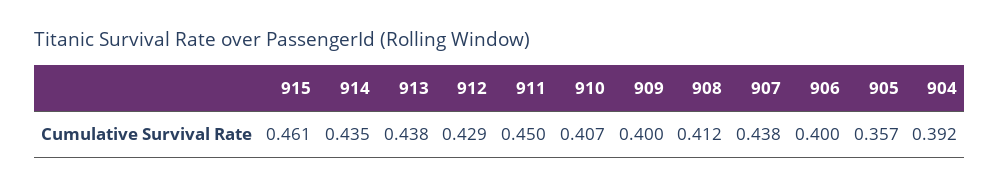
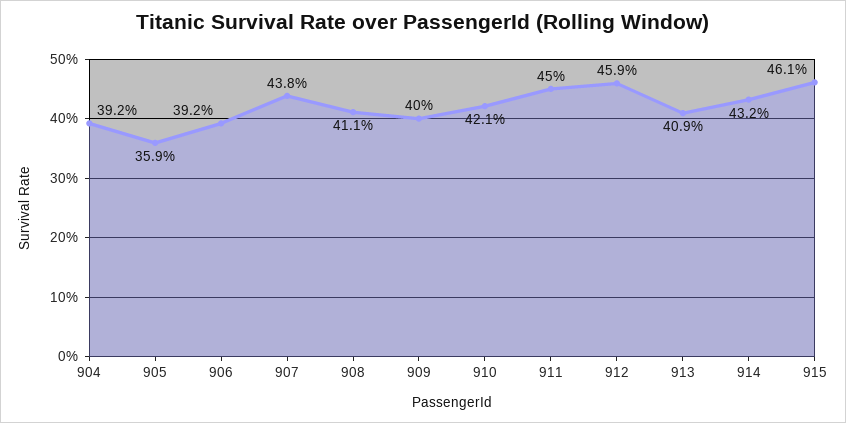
914: 0.435 -> 0.432
913: 0.438 -> 0.409
912: 0.429 -> 0.459
910: 0.407 -> 0.421
908: 0.412 -> 0.411
906: 0.4 -> 0.392
905: 0.357 -> 0.359

